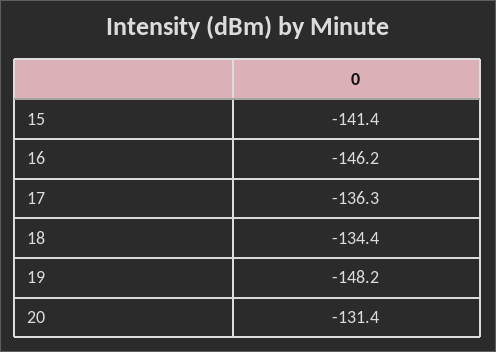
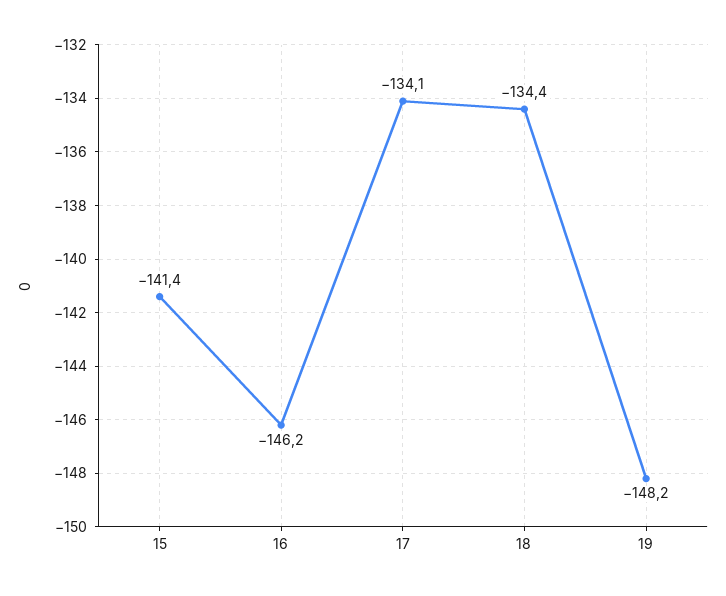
17: -136.3 -> -134.1
20: -131.4 -> none

